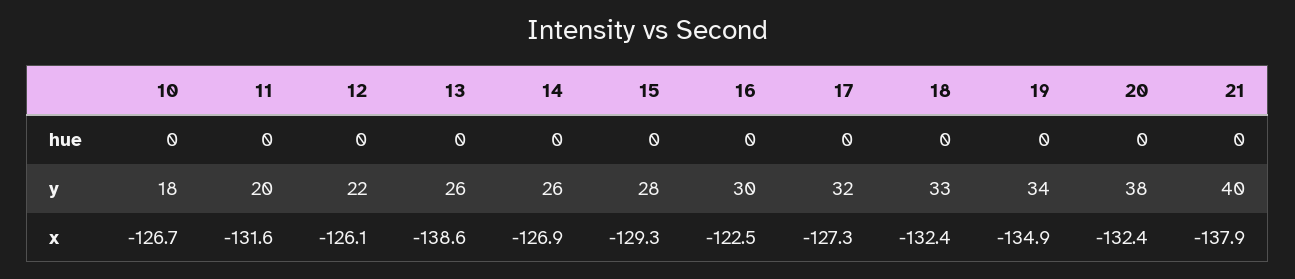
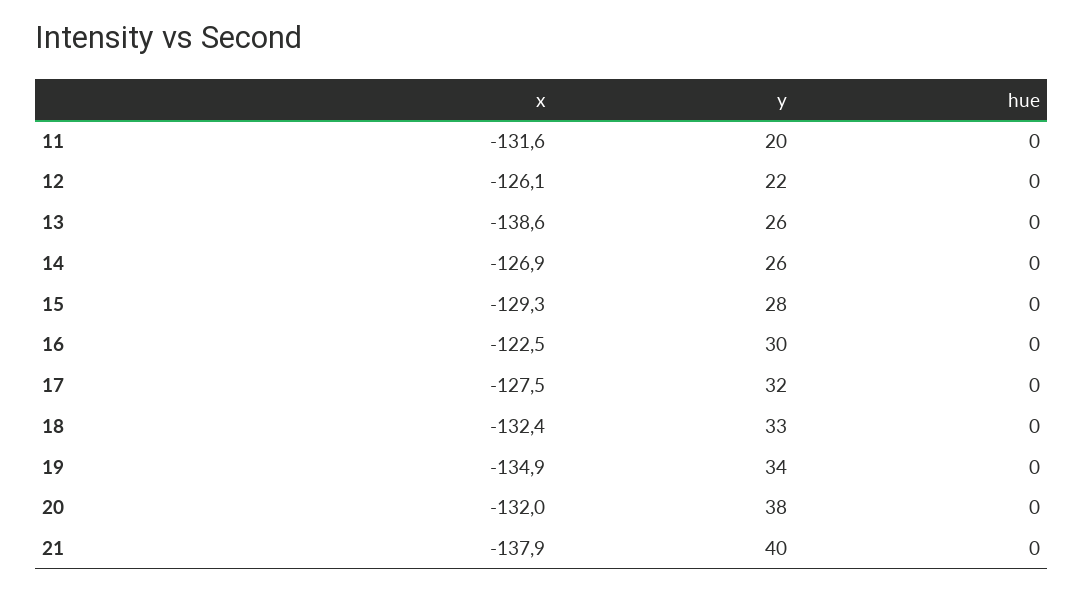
10, hue: 0 -> none
10, y: 18 -> none
10, x: -126.7 -> none
17, x: -127.3 -> -127.5
20, x: -132.4 -> -132

